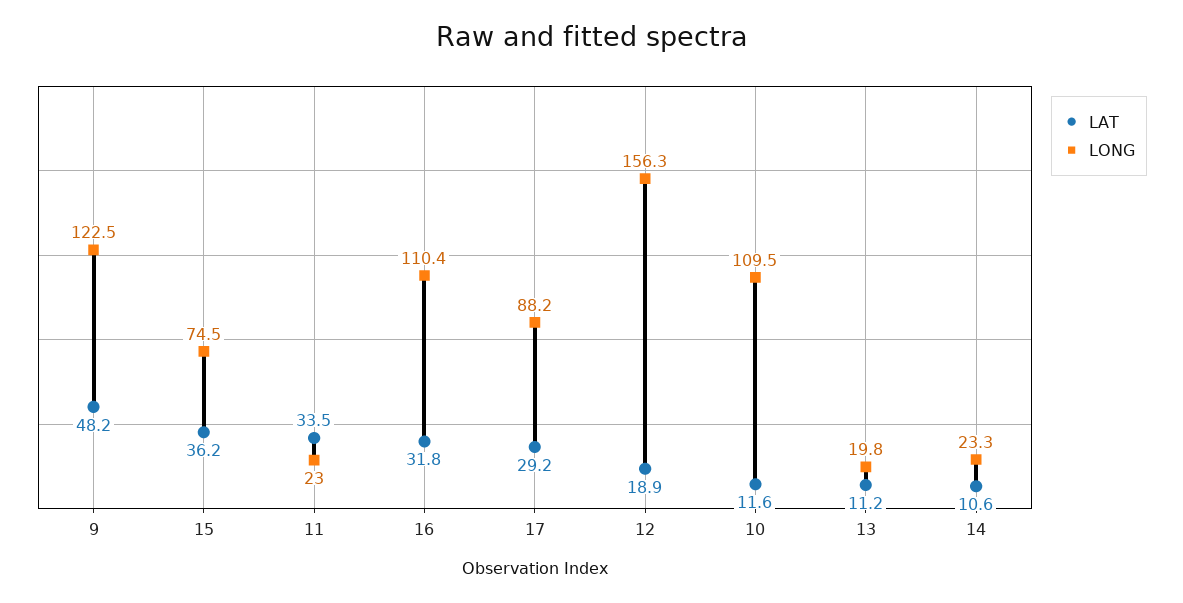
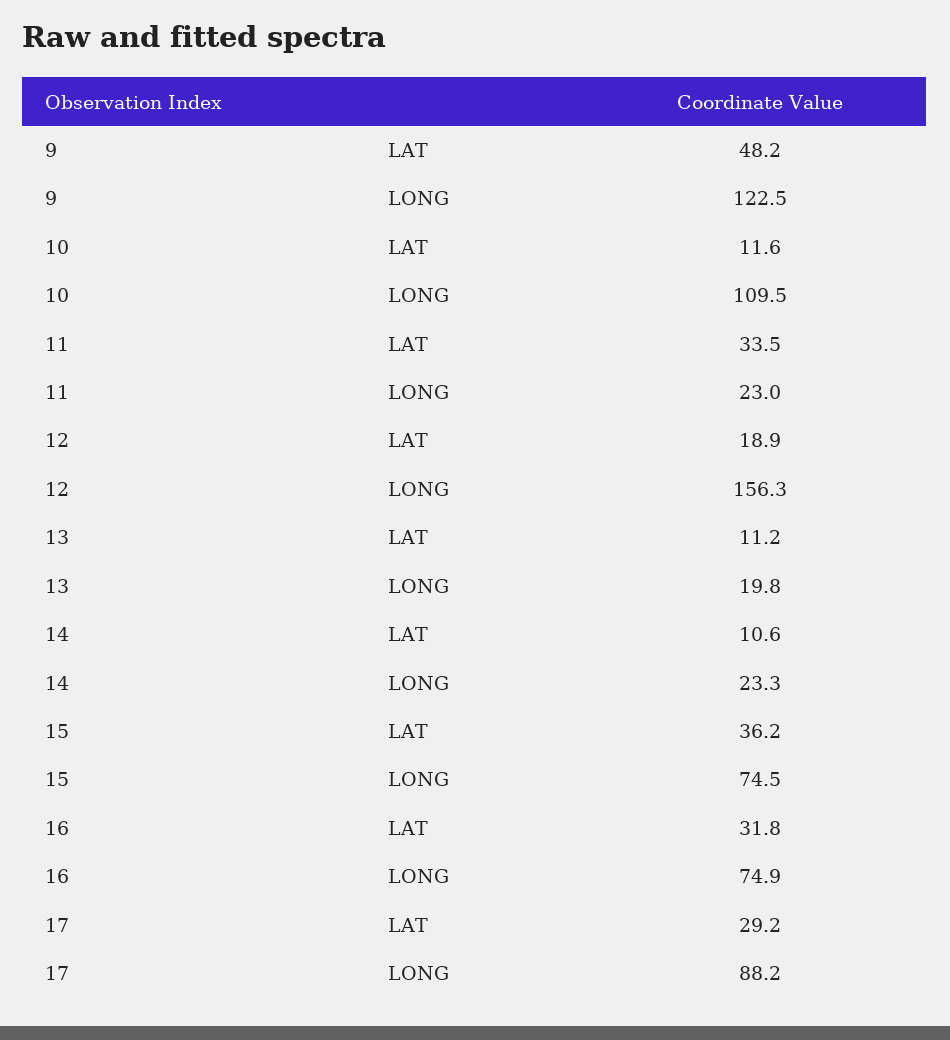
LONG, 16: 110.4 -> 74.9

